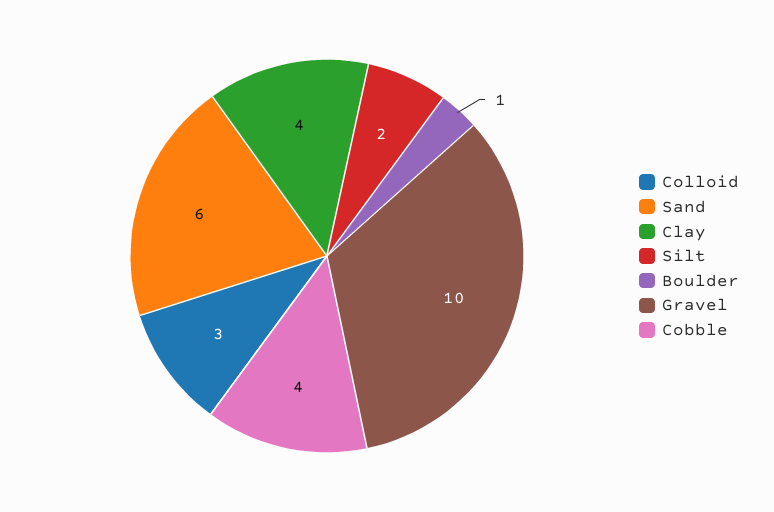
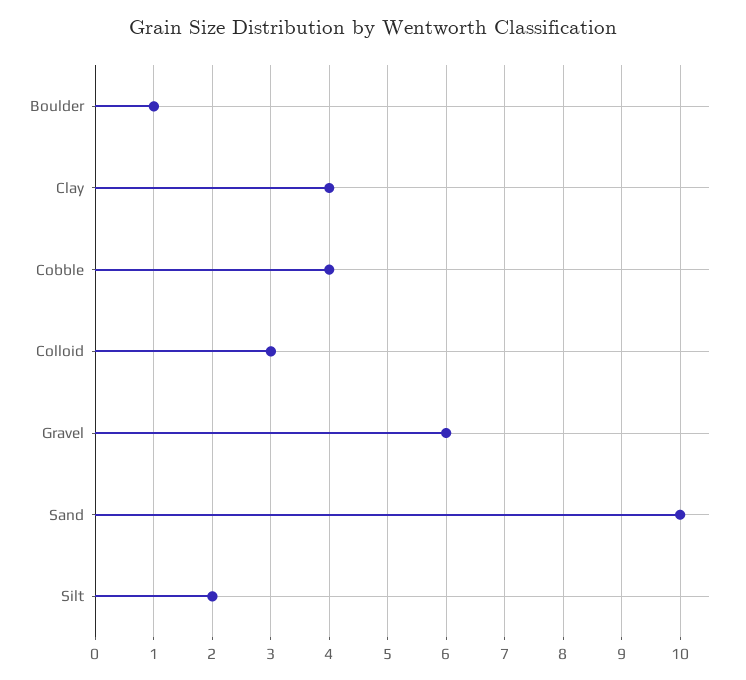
Sand: 6 -> 10
Gravel: 10 -> 6

